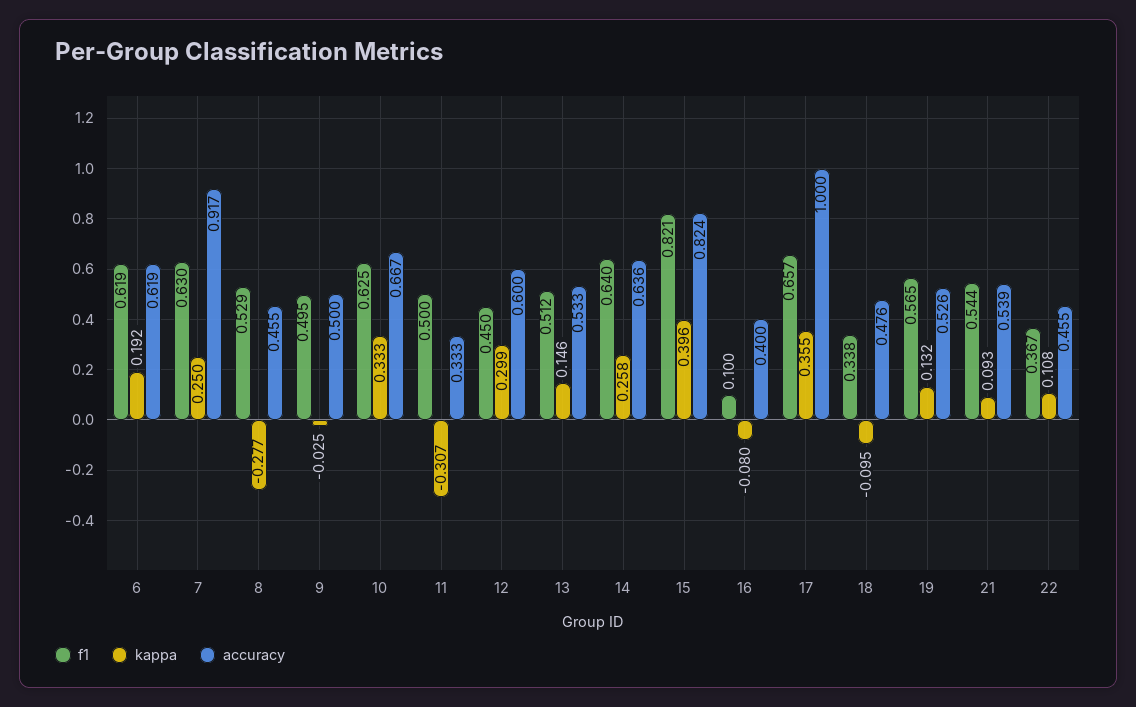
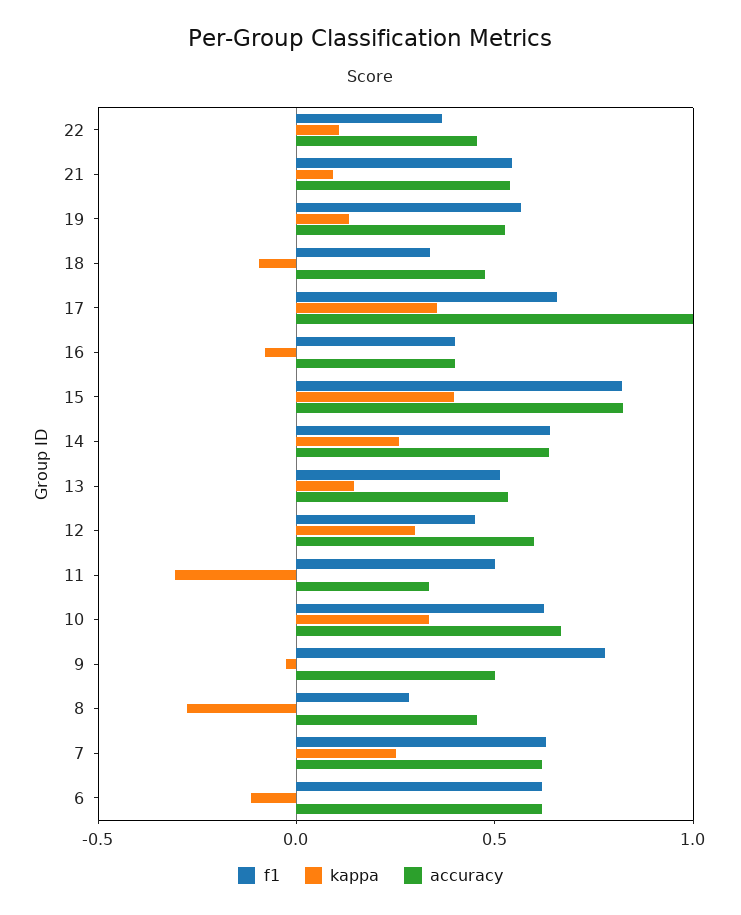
kappa, 6: 0.192 -> -0.1
accuracy, 7: 0.917 -> 0.6
f1, 8: 0.529 -> 0.3
f1, 9: 0.495 -> 0.8
f1, 16: 0.1 -> 0.4

